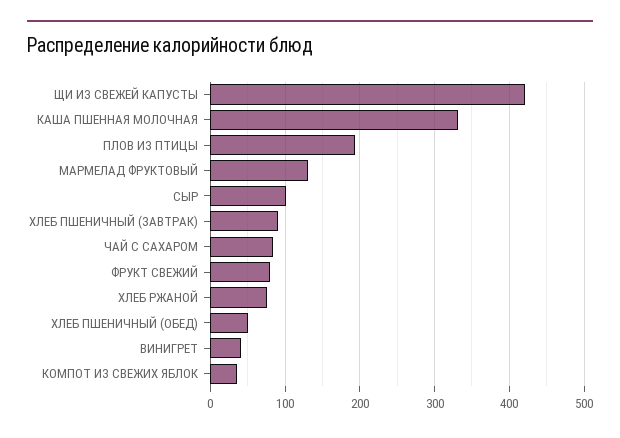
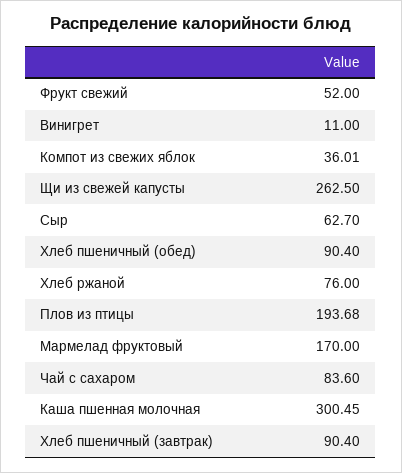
ЩИ ИЗ СВЕЖЕЙ КАПУСТЫ: 420 -> 262.5
КАША ПШЕННАЯ МОЛОЧНАЯ: 330 -> 300.45
МАРМЕЛАД ФРУКТОВЫЙ: 130 -> 170
СЫР: 100 -> 62.7
ФРУКТ СВЕЖИЙ: 80 -> 52
ХЛЕБ ПШЕНИЧНЫЙ (ОБЕД): 50 -> 90.4
ВИНИГРЕТ: 40 -> 11

